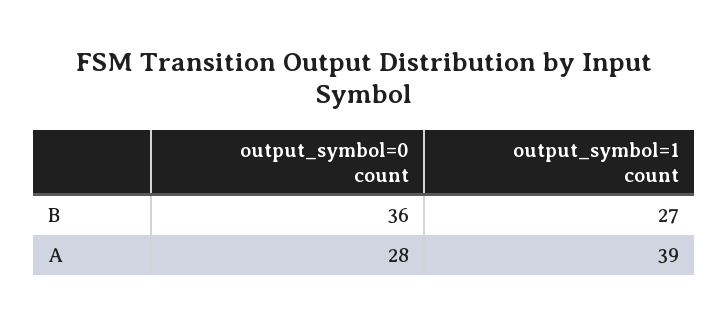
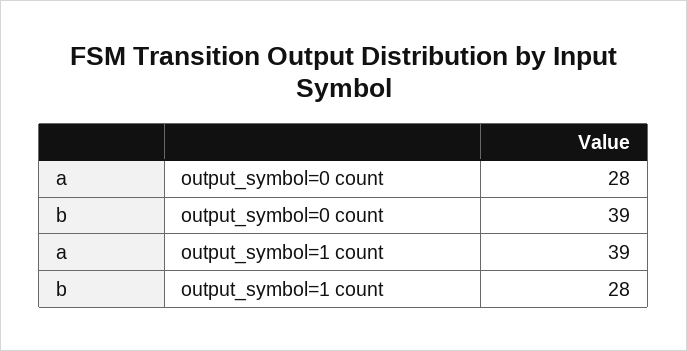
output_symbol=0 count, B: 36 -> 39
output_symbol=1 count, B: 27 -> 28

